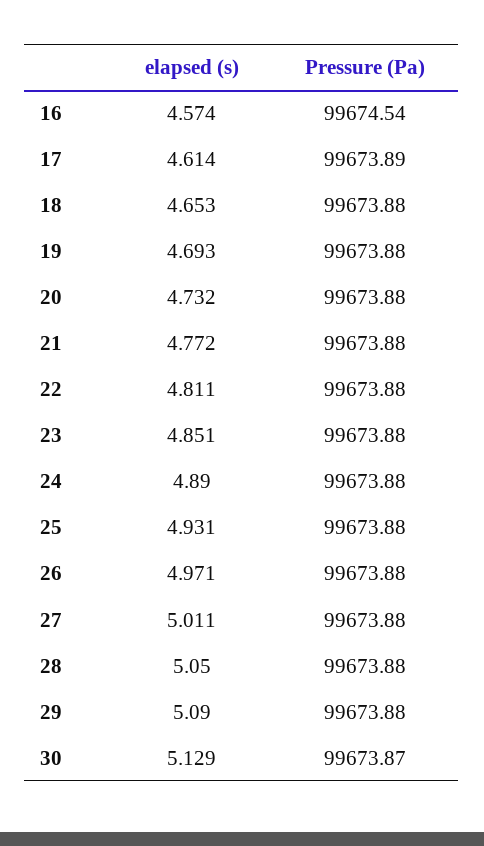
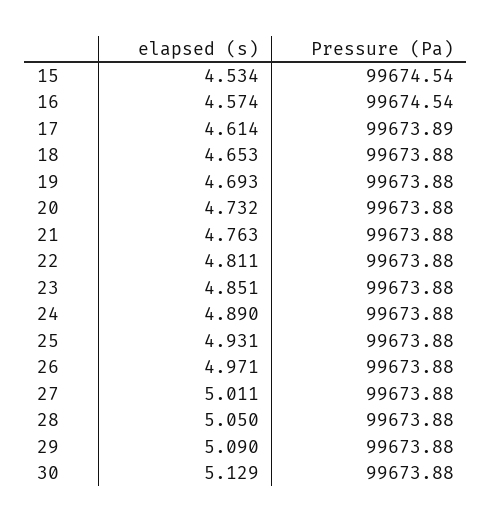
elapsed (s), 21: 4.772 -> 4.763
Pressure (Pa), 30: 99673.87 -> 99673.88
elapsed (s), 15: none -> 4.534
Pressure (Pa), 15: none -> 99674.54

